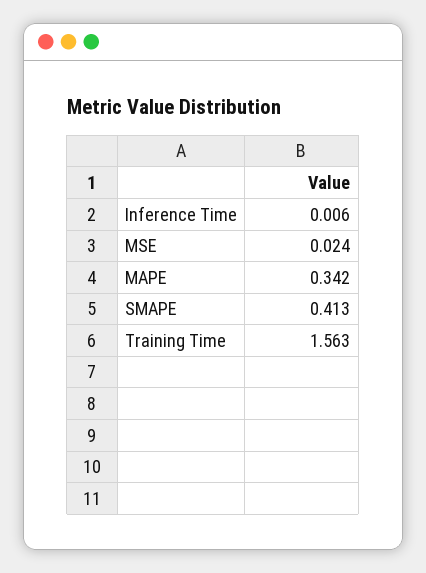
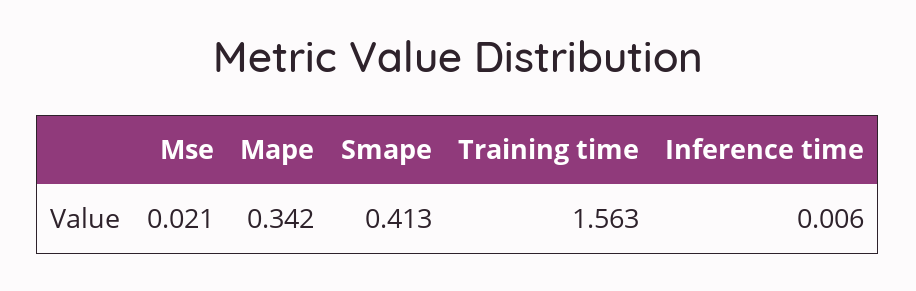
MSE: 0.024 -> 0.021

